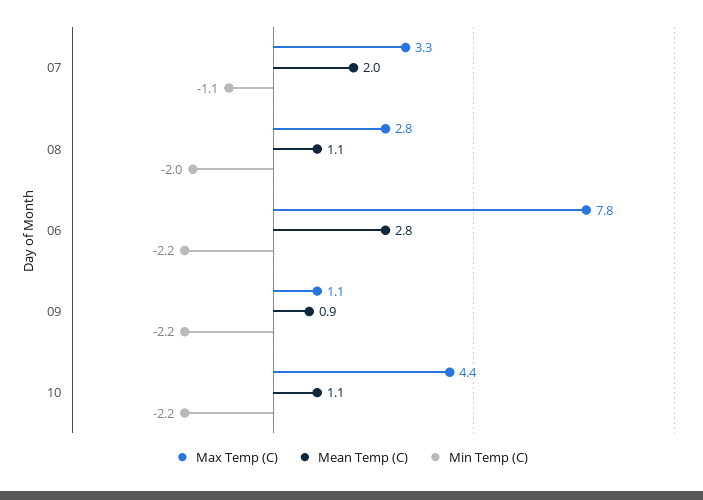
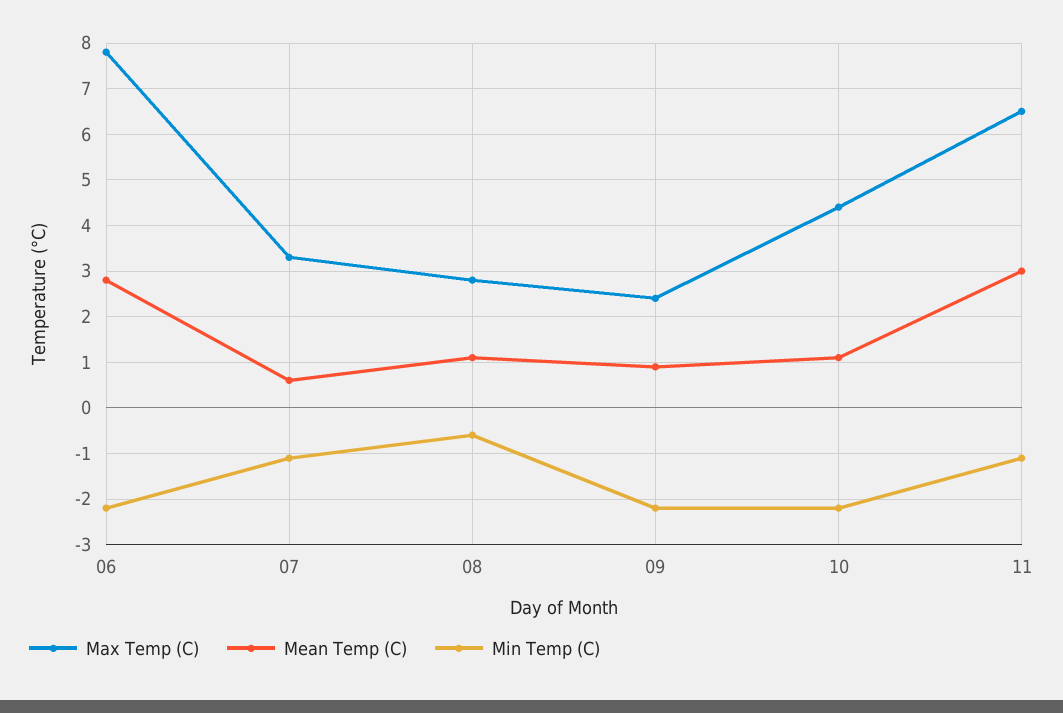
Mean Temp (C), 07: 2 -> 0.5
Min Temp (C), 08: -2 -> -0.5
Max Temp (C), 09: 1.1 -> 2.5
Max Temp (C), 11: none -> 6.5
Mean Temp (C), 11: none -> 3
Min Temp (C), 11: none -> -1

